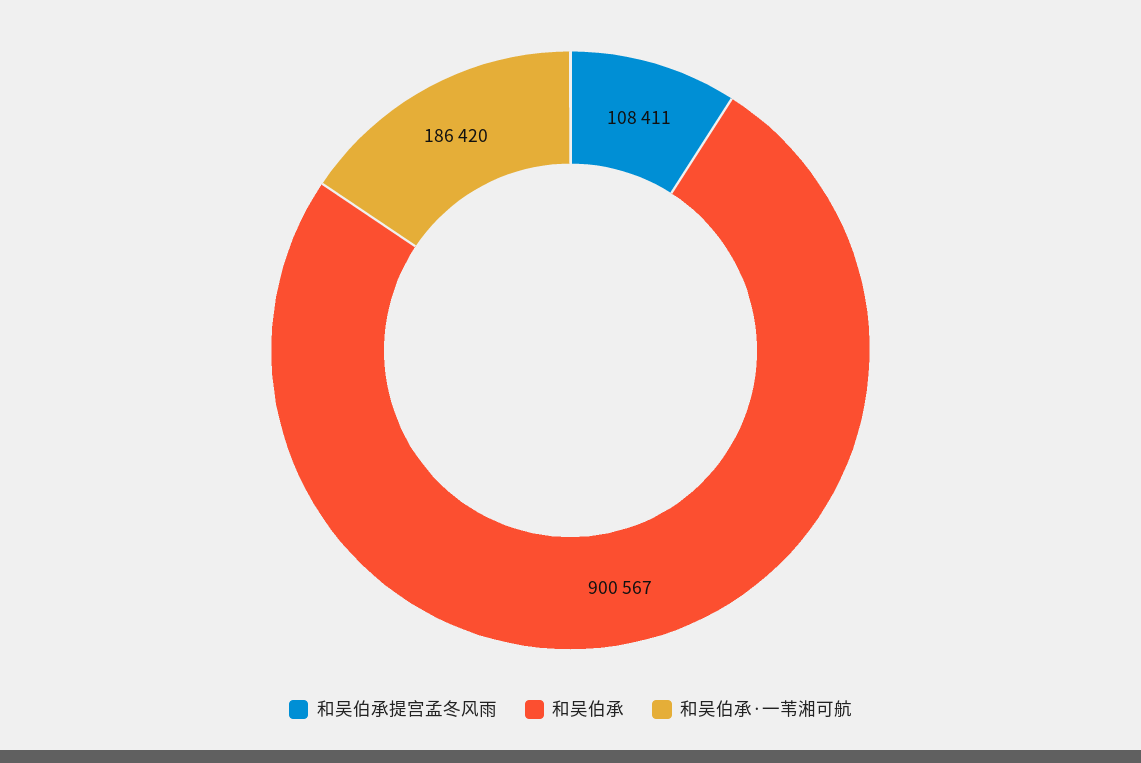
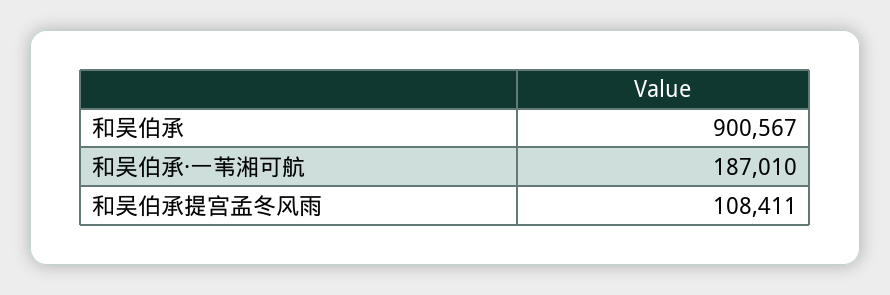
和吴伯承·一苇湘可航: 186420 -> 187010

